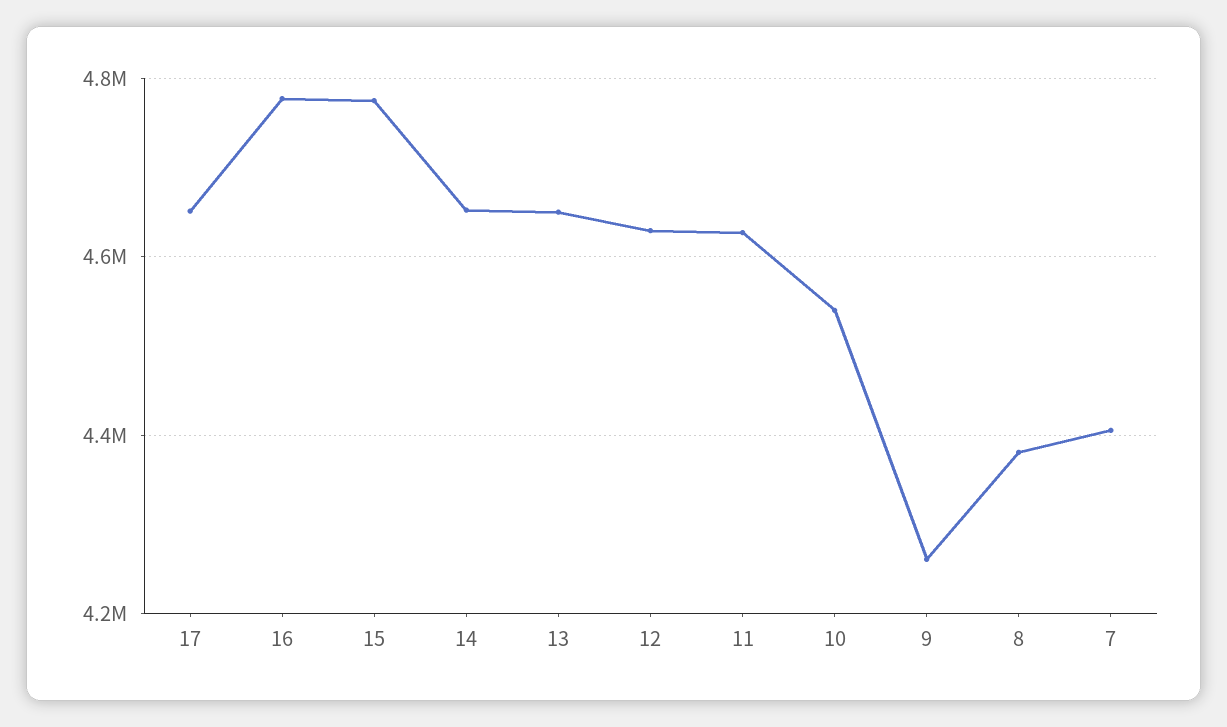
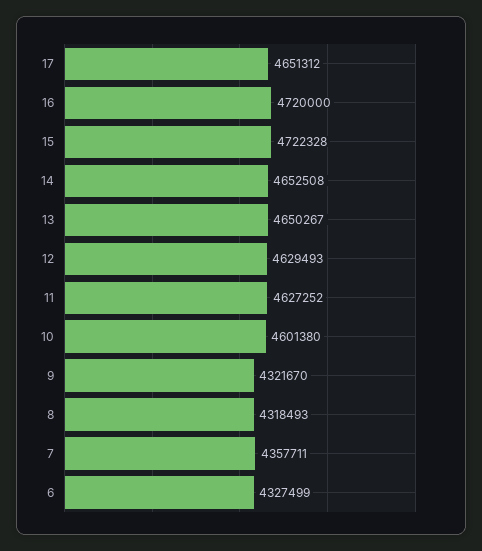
16: 4780000 -> 4720000
15: 4780000 -> 4722328
10: 4540000 -> 4601380
9: 4260000 -> 4321670
8: 4380000 -> 4318493
7: 4400000 -> 4357711
6: none -> 4327499

